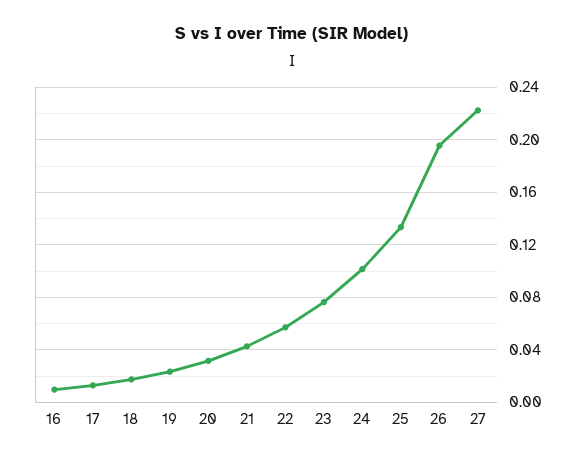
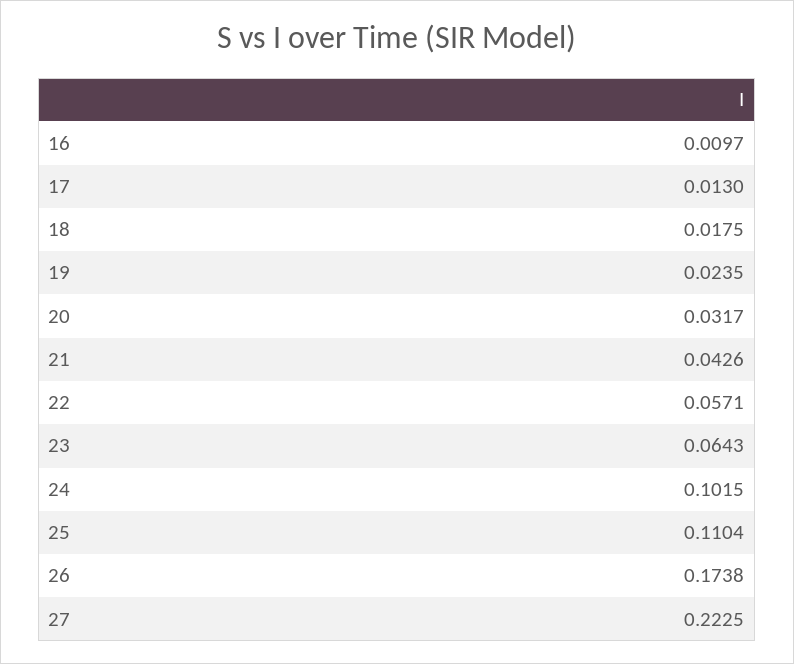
23: 0.075 -> 0.0643
25: 0.135 -> 0.1104
26: 0.195 -> 0.1738

